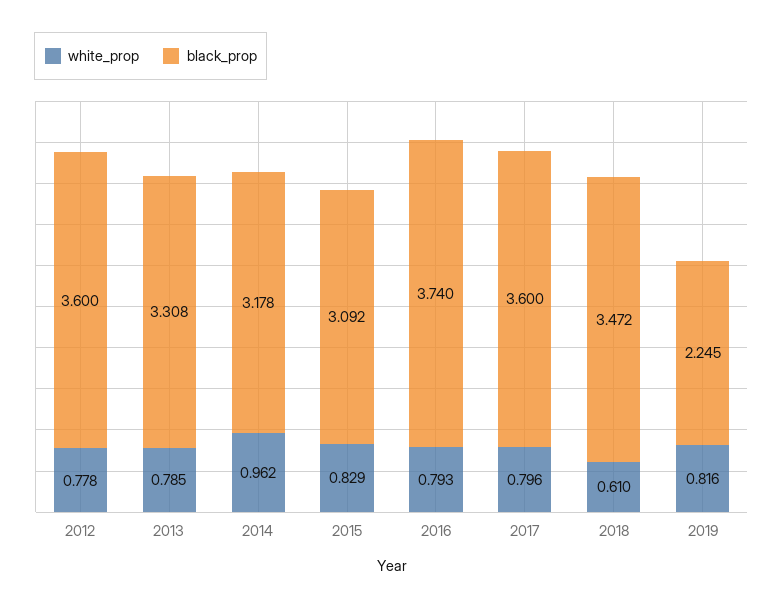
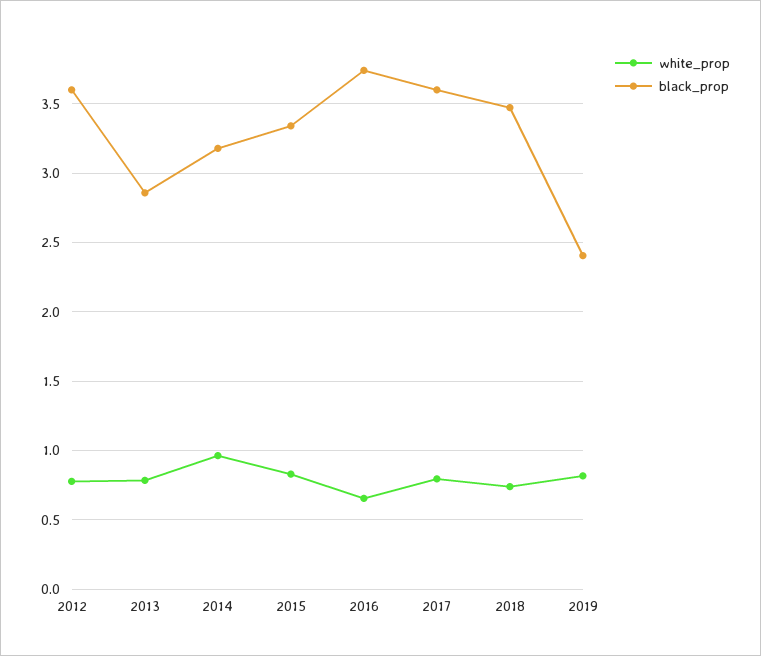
black_prop, 2013: 3.308 -> 2.85
black_prop, 2015: 3.092 -> 3.35
white_prop, 2016: 0.793 -> 0.65
white_prop, 2018: 0.61 -> 0.75
black_prop, 2019: 2.245 -> 2.4

